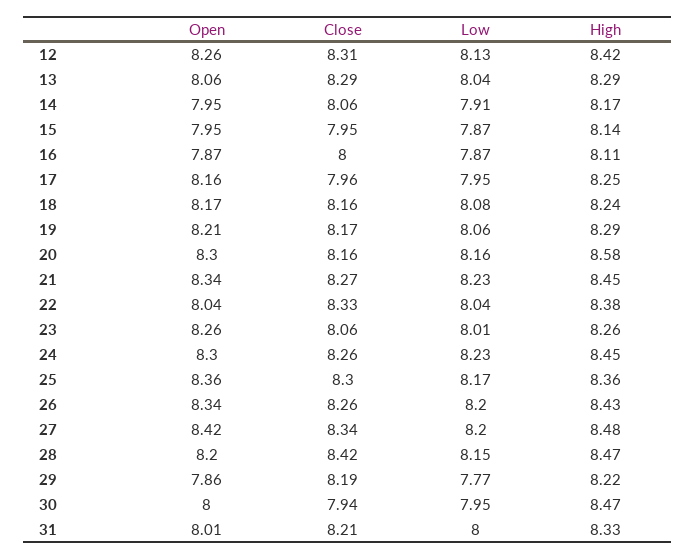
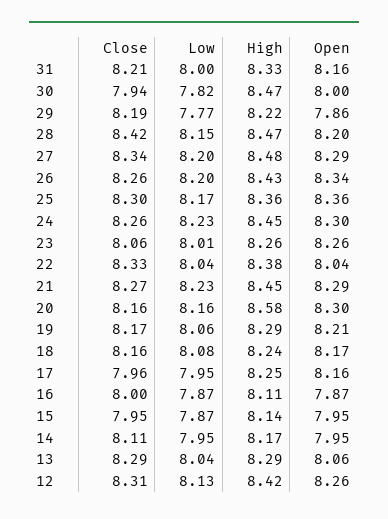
Close, 14: 8.06 -> 8.11
Low, 14: 7.91 -> 7.95
Open, 21: 8.34 -> 8.29
Open, 27: 8.42 -> 8.29
Low, 30: 7.95 -> 7.82
Open, 31: 8.01 -> 8.16

